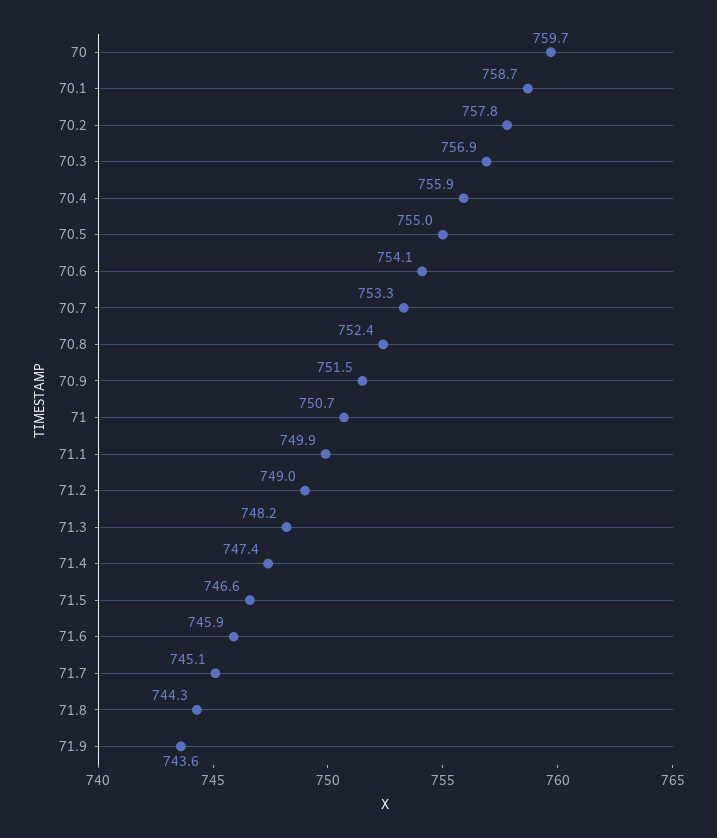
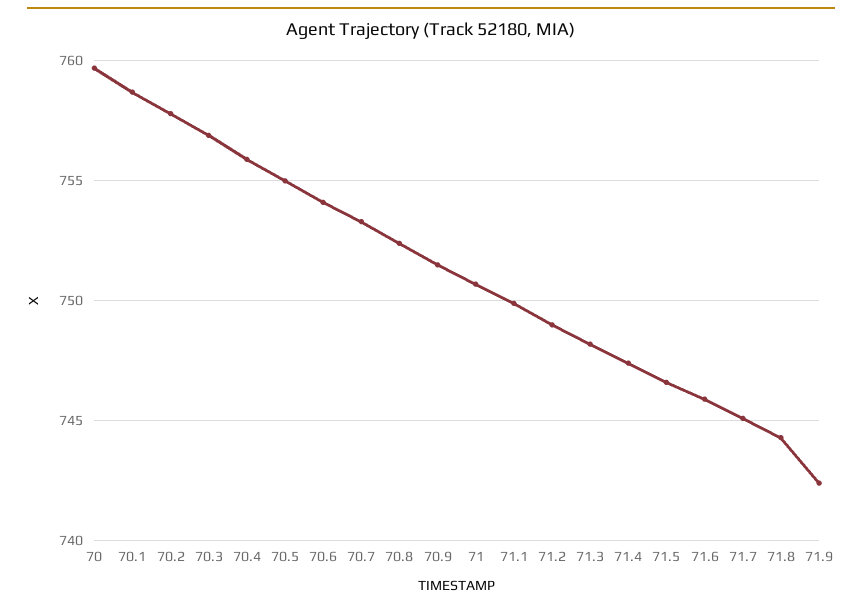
71.9: 743.6 -> 742.5

